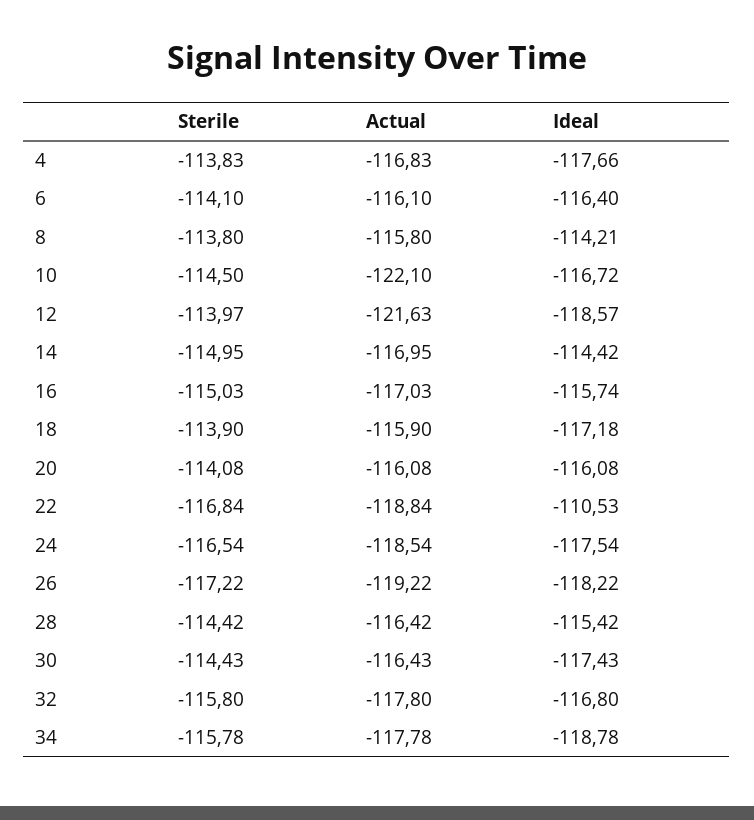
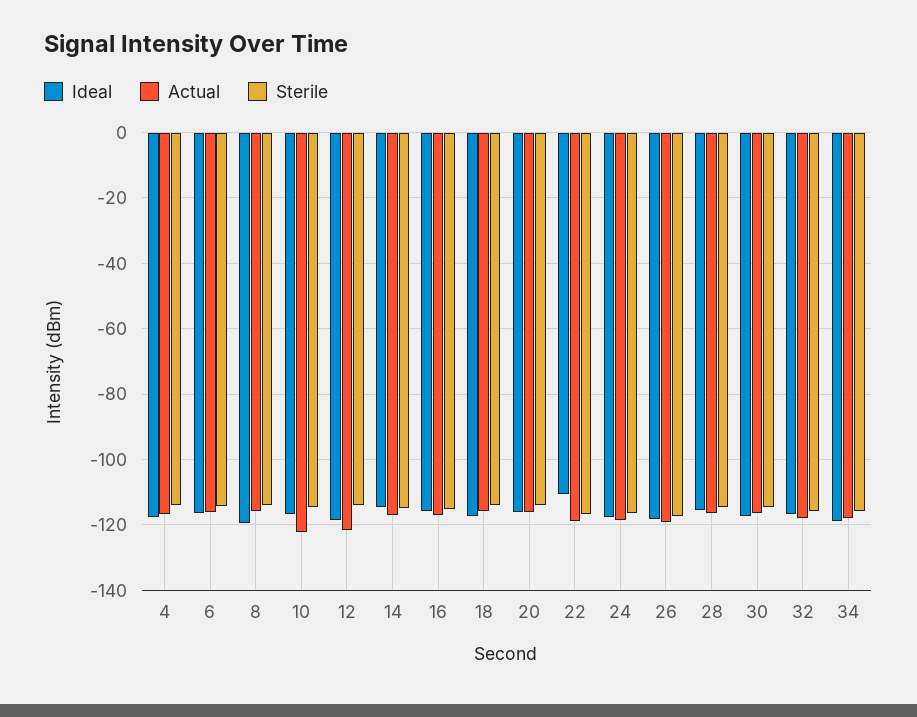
Ideal, 8: -114.21 -> -120

